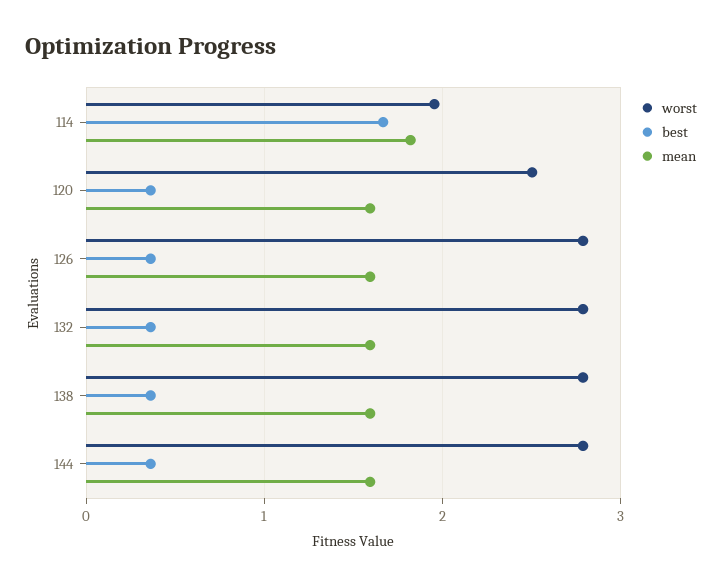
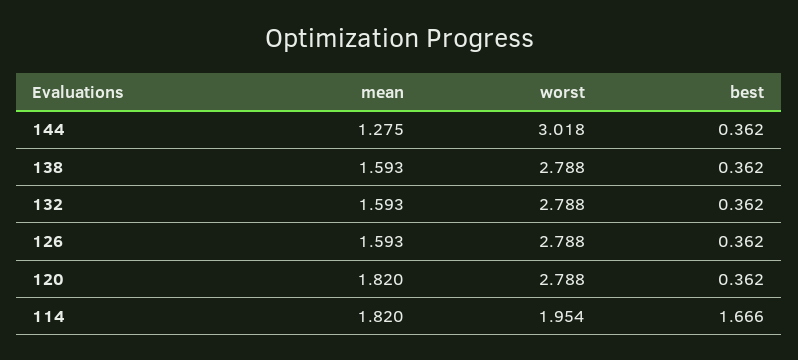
worst, 120: 2.5 -> 2.788
mean, 120: 1.6 -> 1.82
worst, 144: 2.8 -> 3.018
mean, 144: 1.6 -> 1.275

